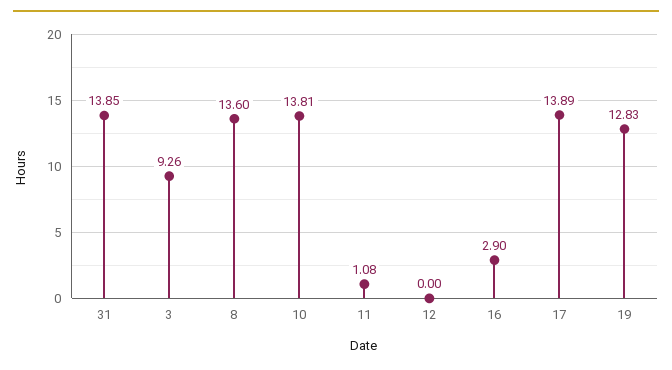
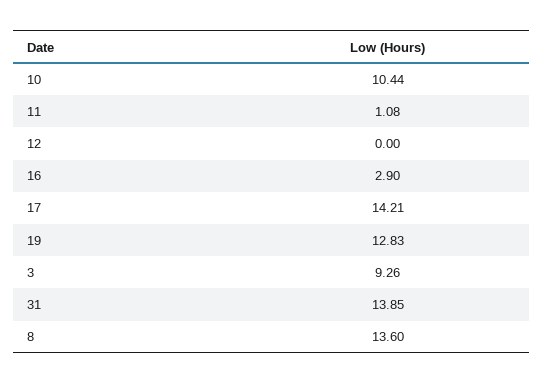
10: 13.81 -> 10.44
17: 13.89 -> 14.21

